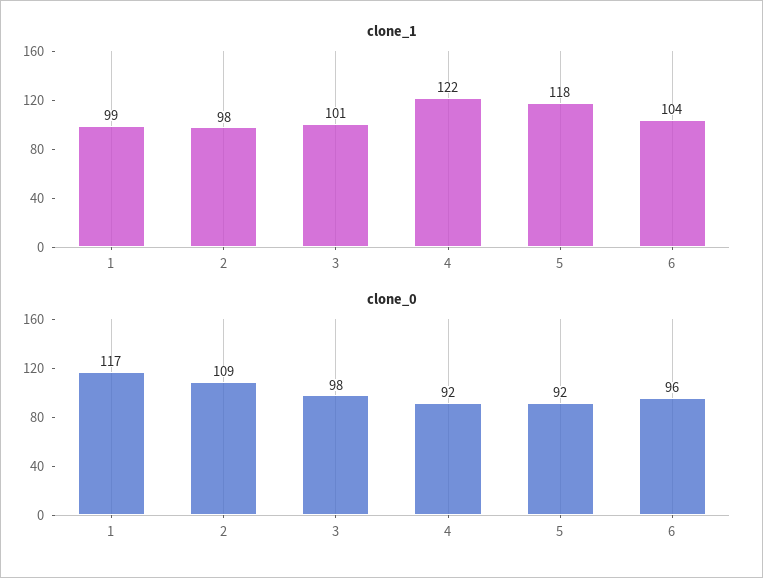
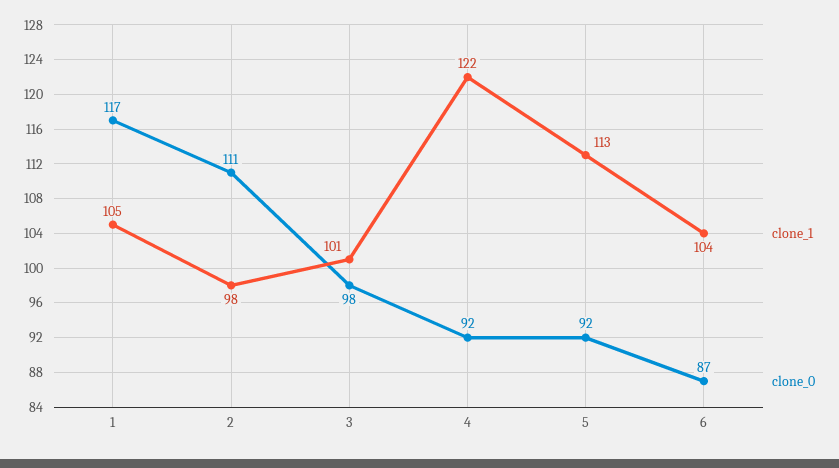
clone_1, 1: 99 -> 105
clone_1, 5: 118 -> 113
clone_0, 2: 109 -> 111
clone_0, 6: 96 -> 87

